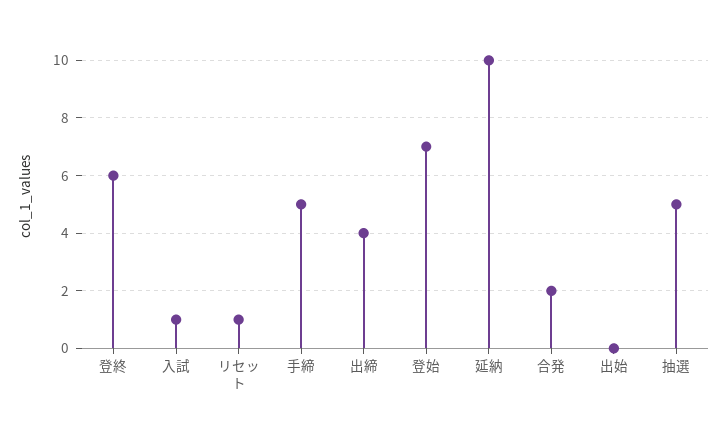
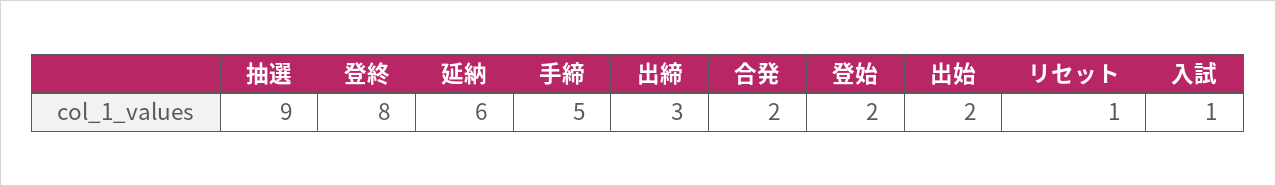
登終: 6 -> 8
出締: 4 -> 3
登始: 7 -> 2
延納: 10 -> 6
出始: 0 -> 2
抽選: 5 -> 9

